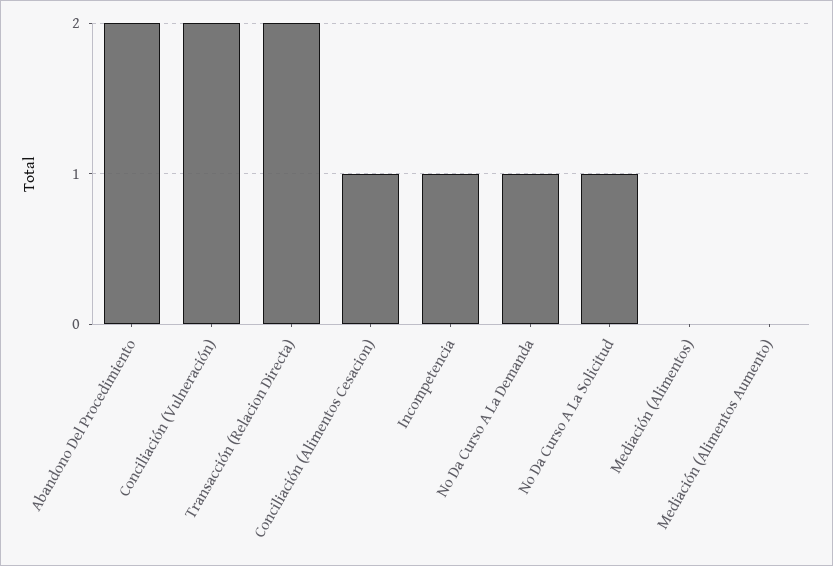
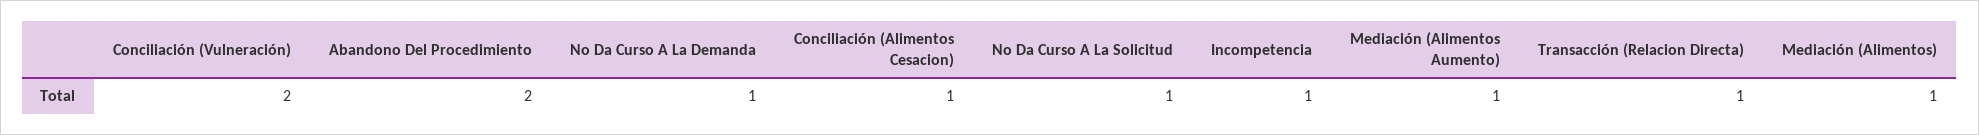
Transacción (Relacion Directa): 2 -> 1
Mediación (Alimentos): 0 -> 1
Mediación (Alimentos Aumento): 0 -> 1

